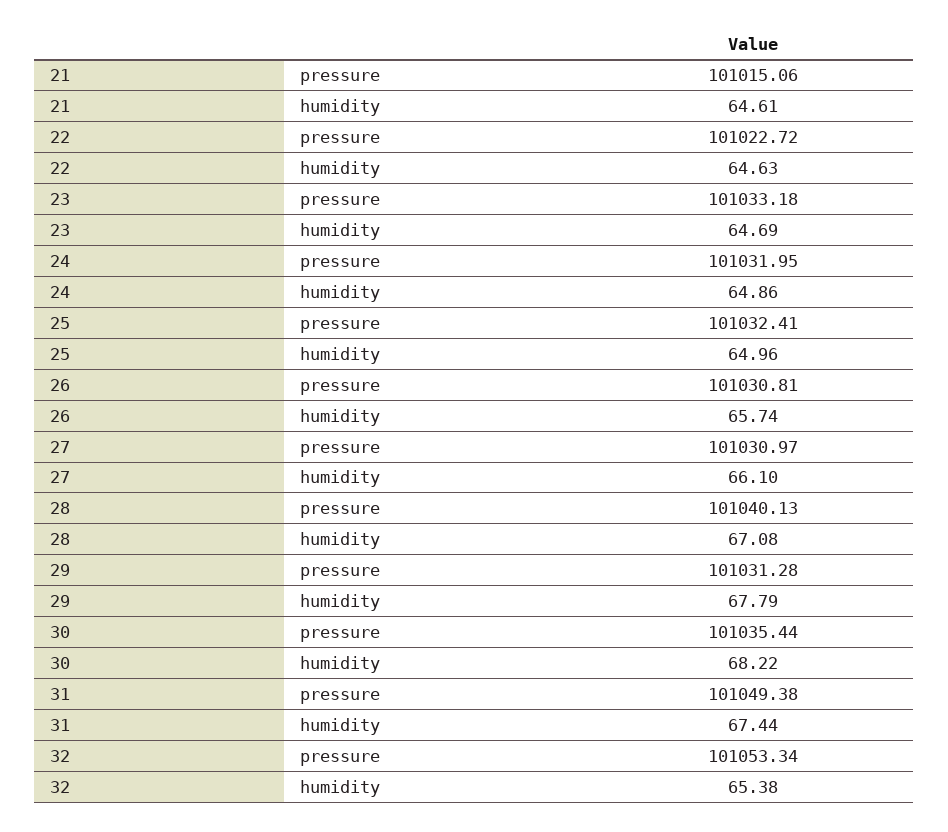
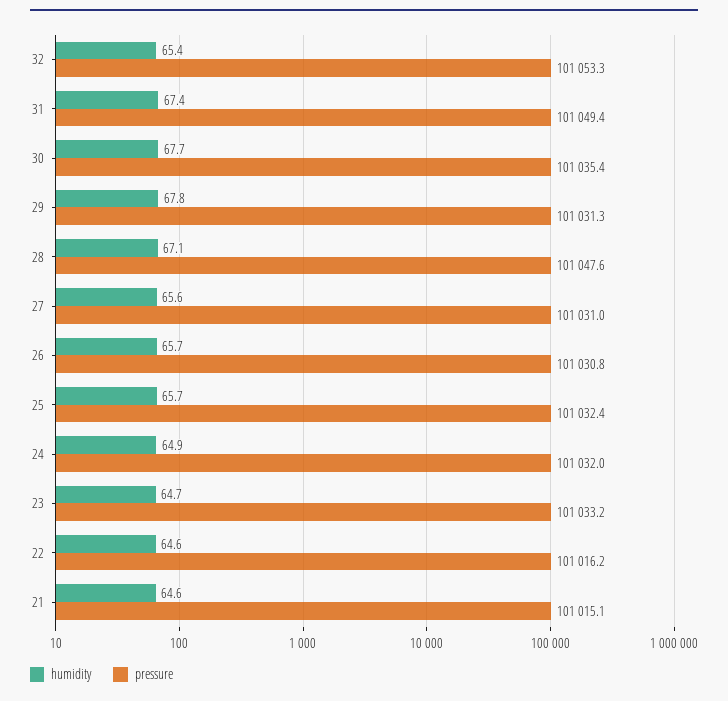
pressure, 22: 101022.72 -> 101016.2
humidity, 25: 64.96 -> 65.7
humidity, 27: 66.1 -> 65.6
pressure, 28: 101040.13 -> 101047.6
humidity, 30: 68.22 -> 67.7

